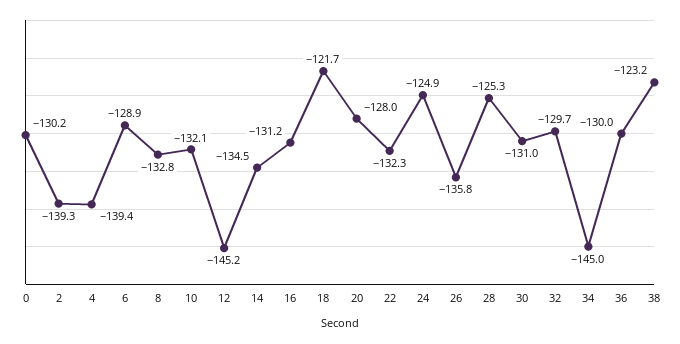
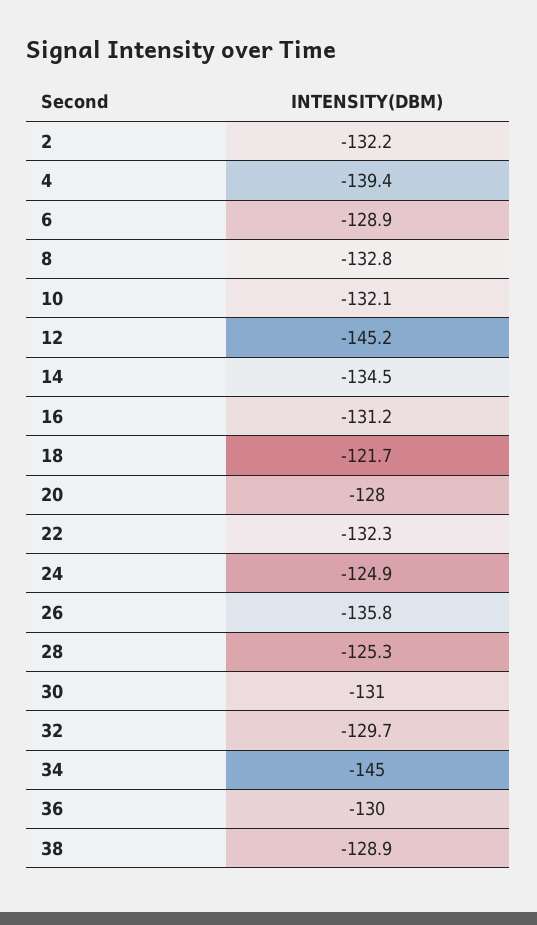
0: -130.2 -> none
2: -139.3 -> -132.2
38: -123.2 -> -128.9

